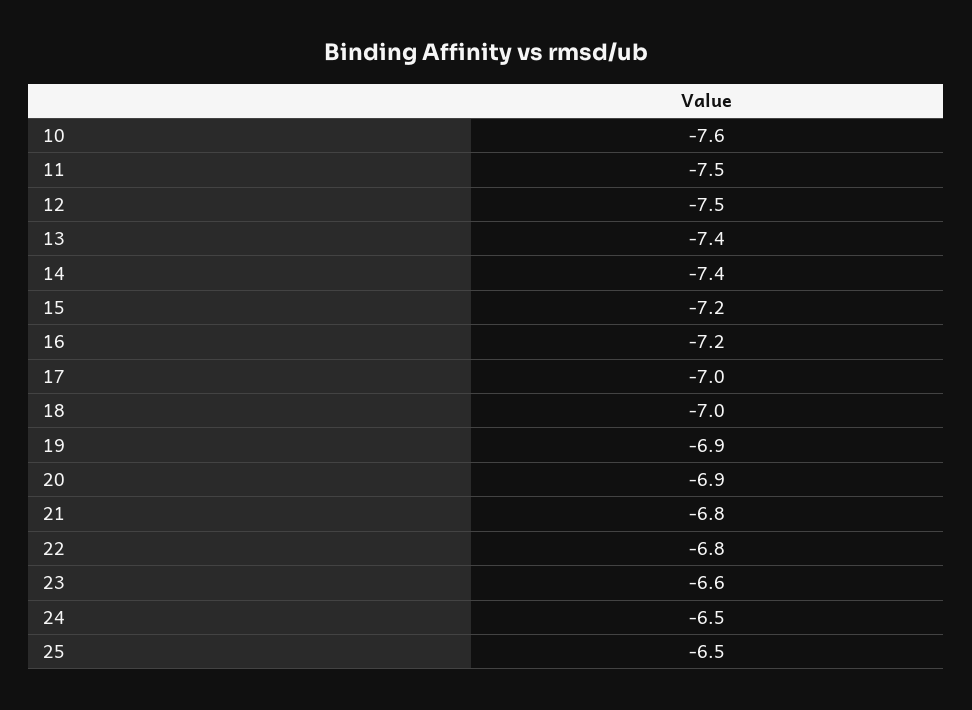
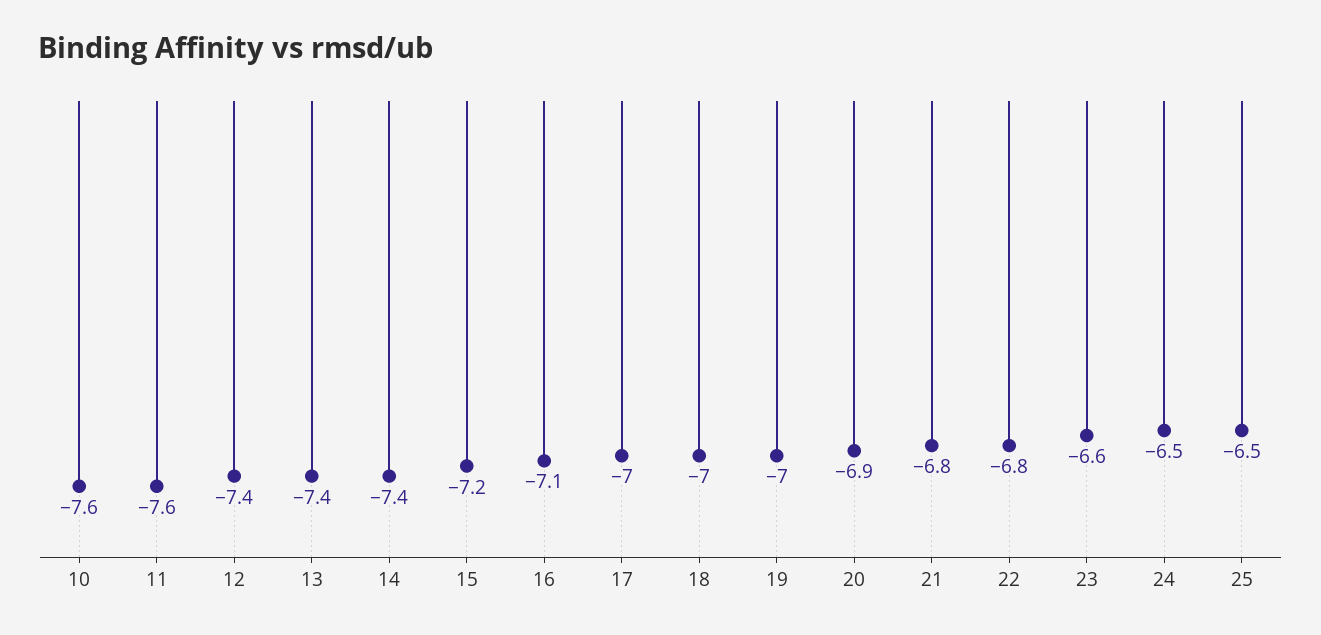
11: -7.5 -> -7.6
12: -7.5 -> -7.4
16: -7.2 -> -7.1
19: -6.9 -> -7

